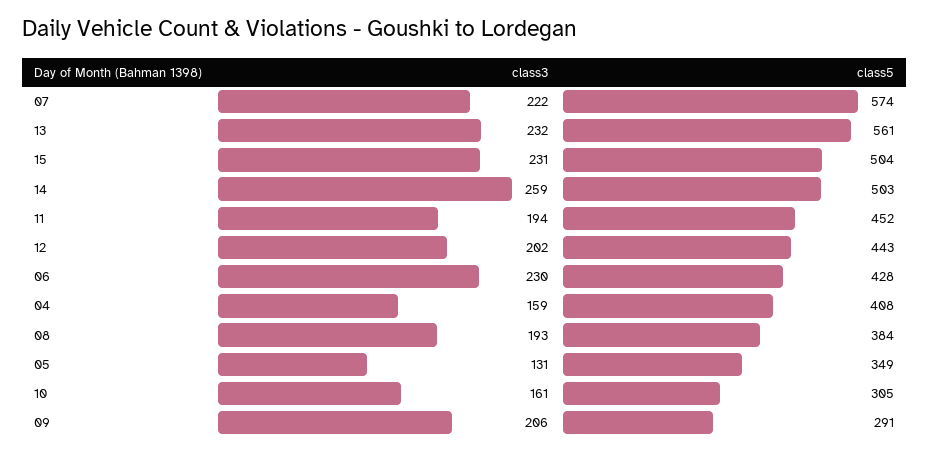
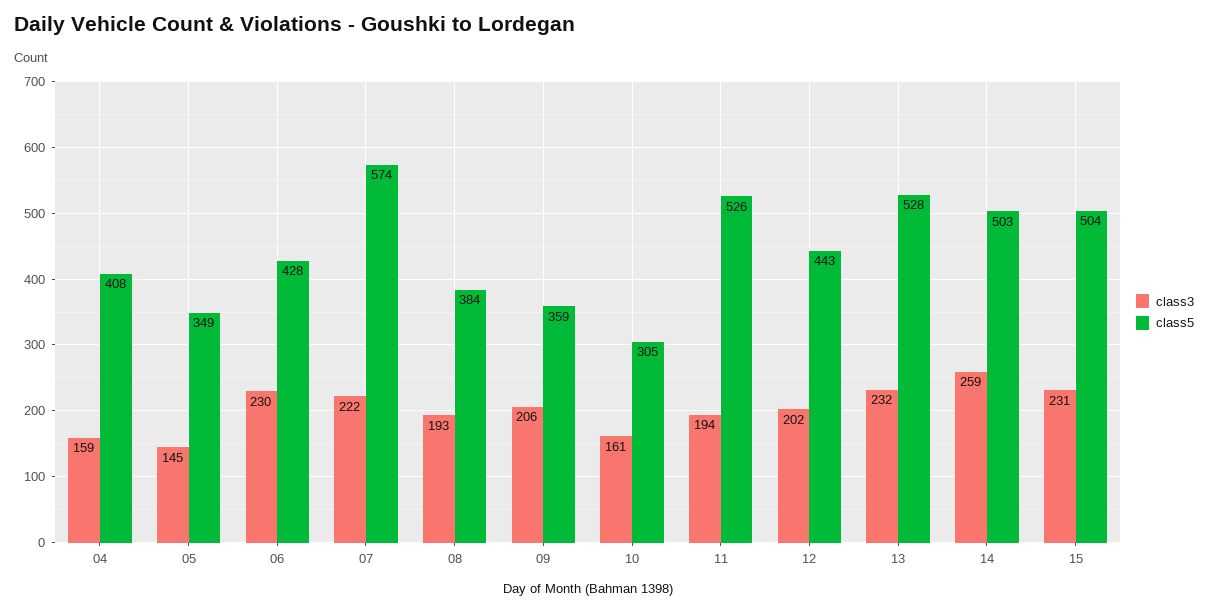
class5, 13: 561 -> 528
class5, 11: 452 -> 526
class3, 05: 131 -> 145
class5, 09: 291 -> 359

